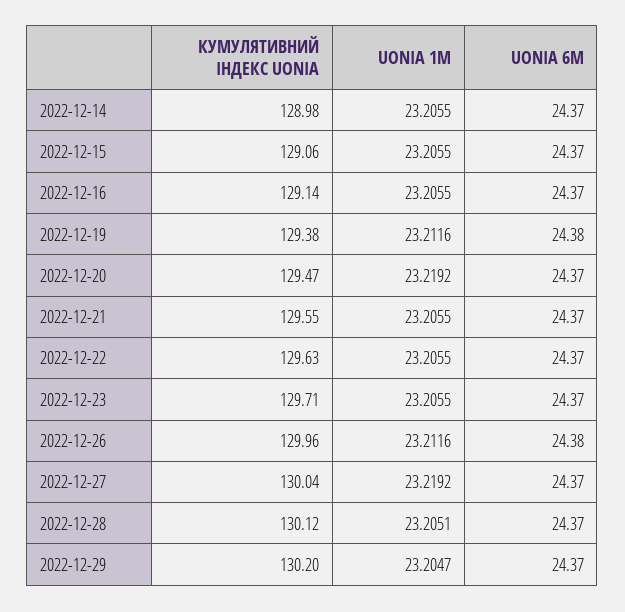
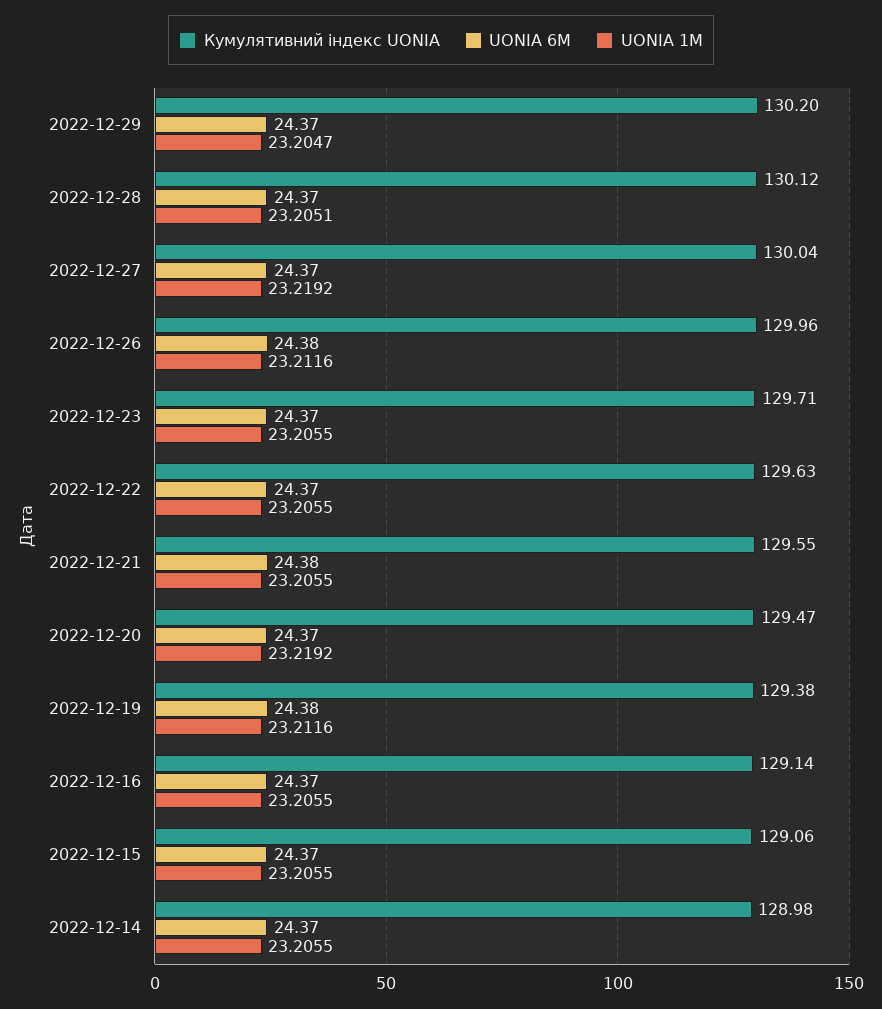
UONIA 6M, 2022-12-21: 24.37 -> 24.38

